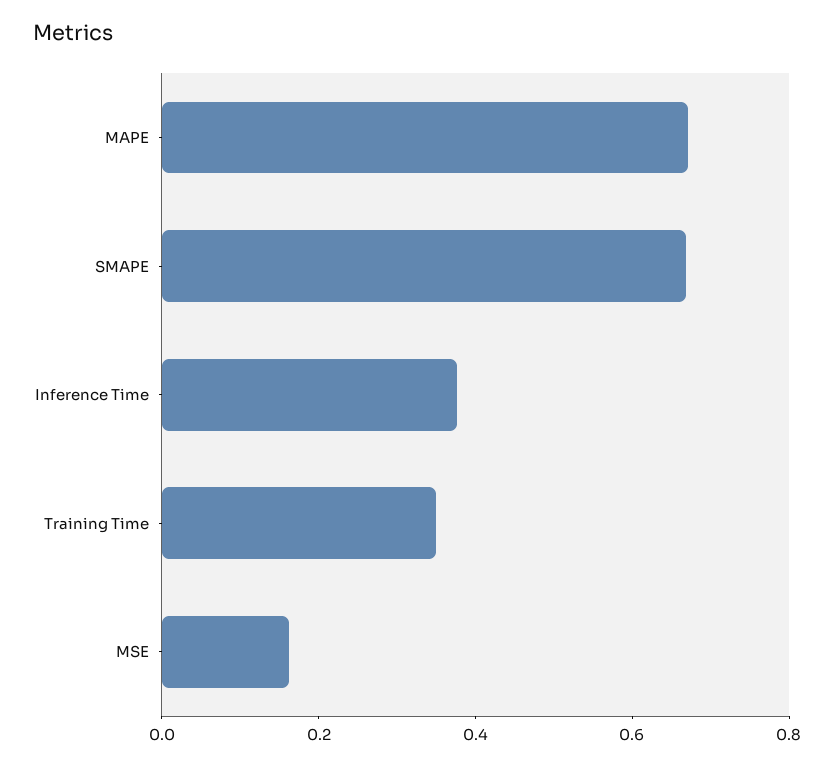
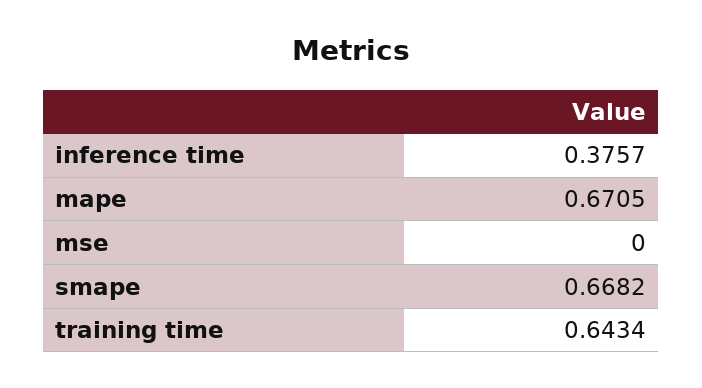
Training Time: 0.35 -> 0.6434
MSE: 0.15 -> 0

